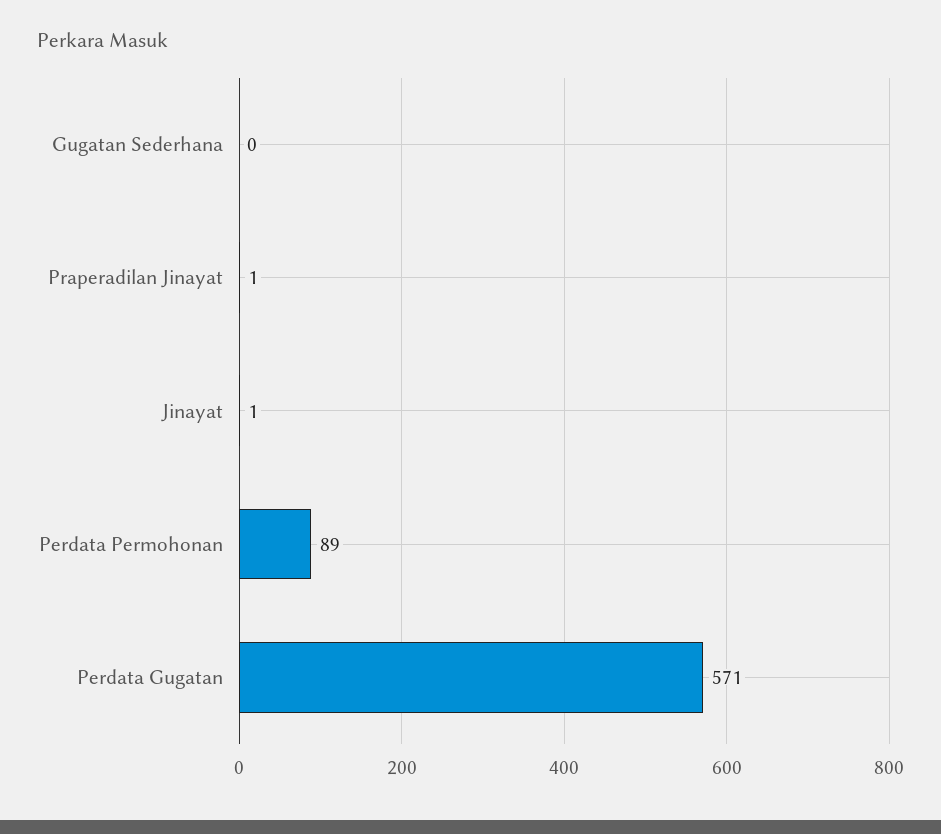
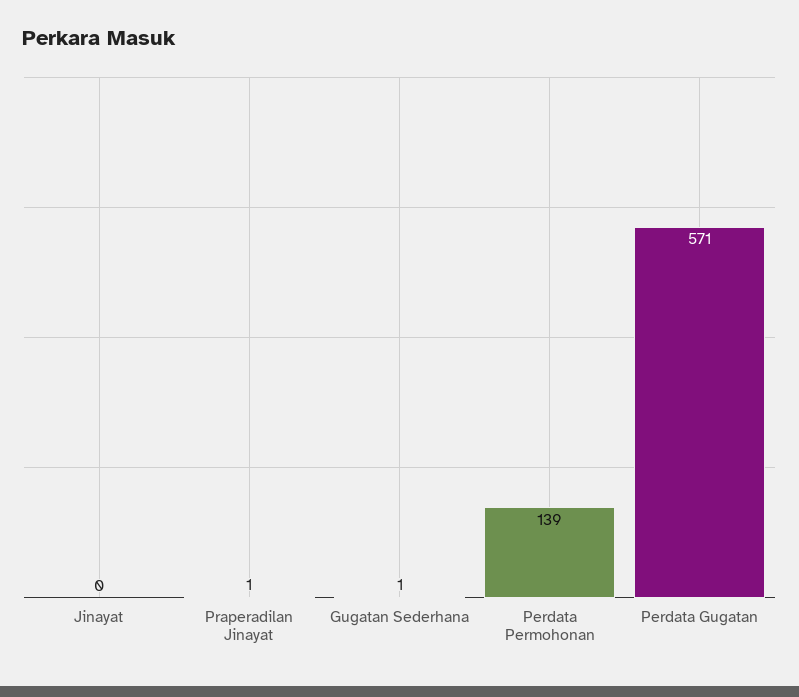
Gugatan Sederhana: 0 -> 1
Jinayat: 1 -> 0
Perdata Permohonan: 89 -> 139

